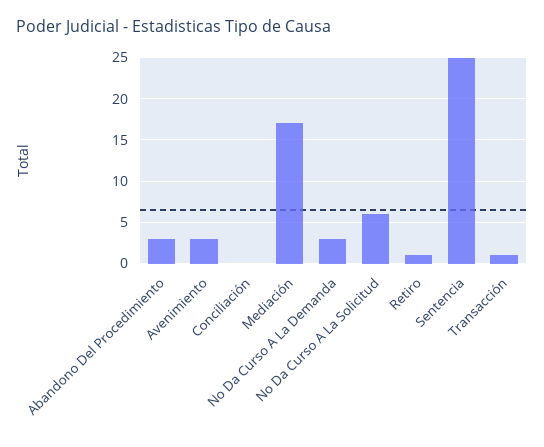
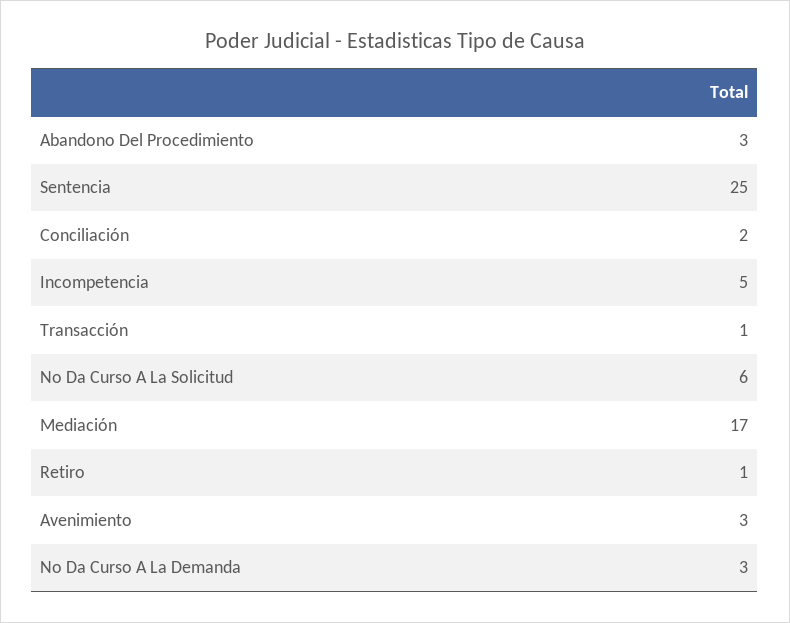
Conciliación: 0 -> 2
Incompetencia: none -> 5

